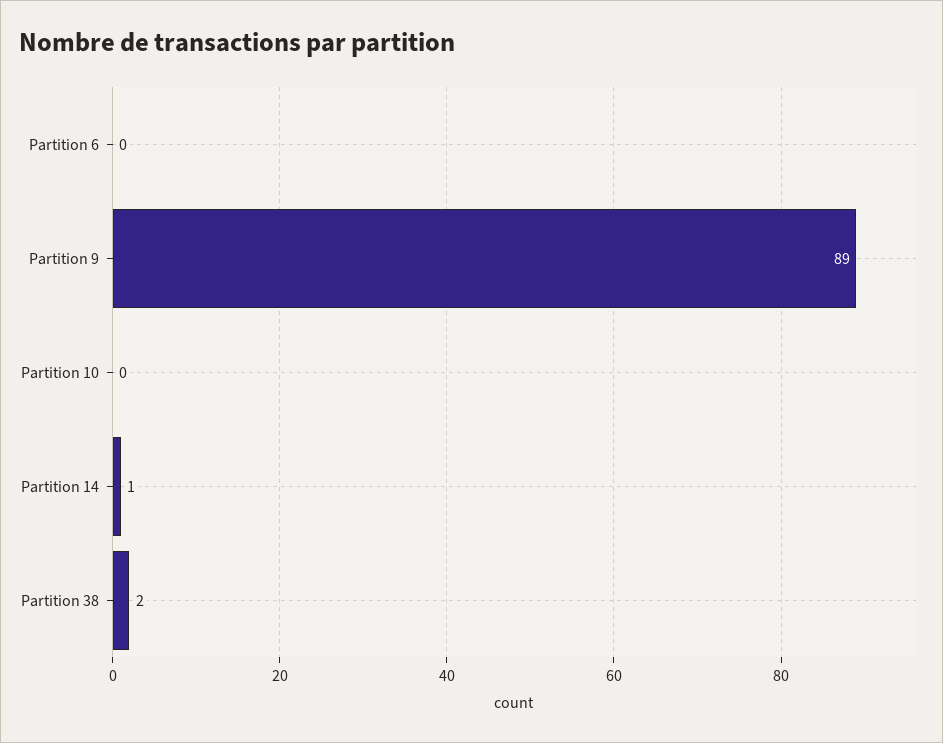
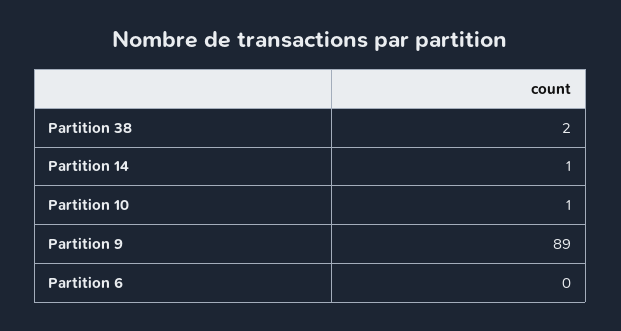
Partition 10: 0 -> 1

